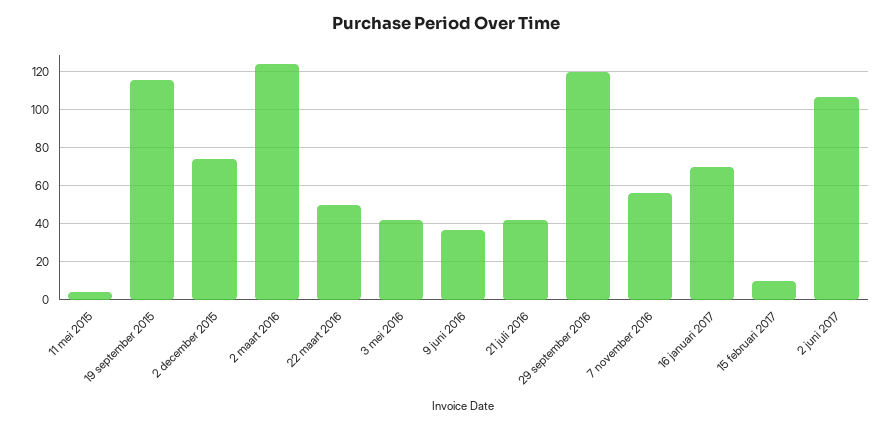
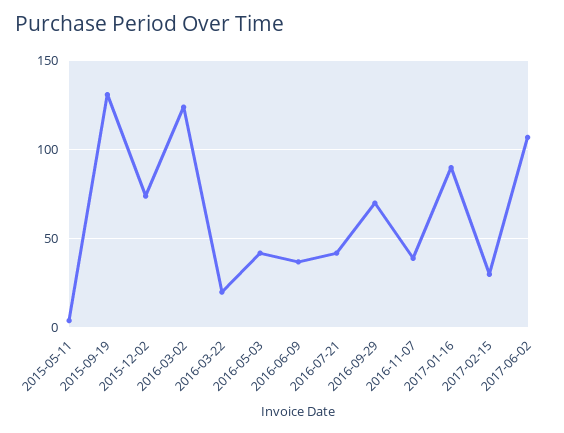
19 september 2015: 115 -> 130
22 maart 2016: 50 -> 20
29 september 2016: 120 -> 70
7 november 2016: 55 -> 40
16 januari 2017: 70 -> 90
15 februari 2017: 10 -> 30

